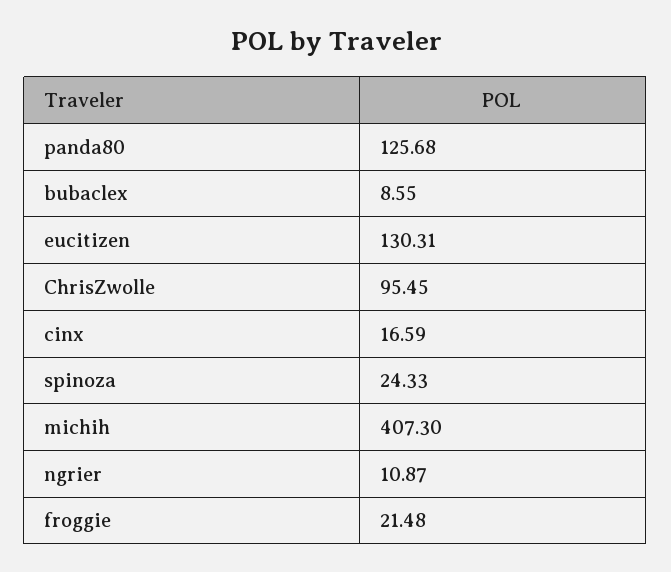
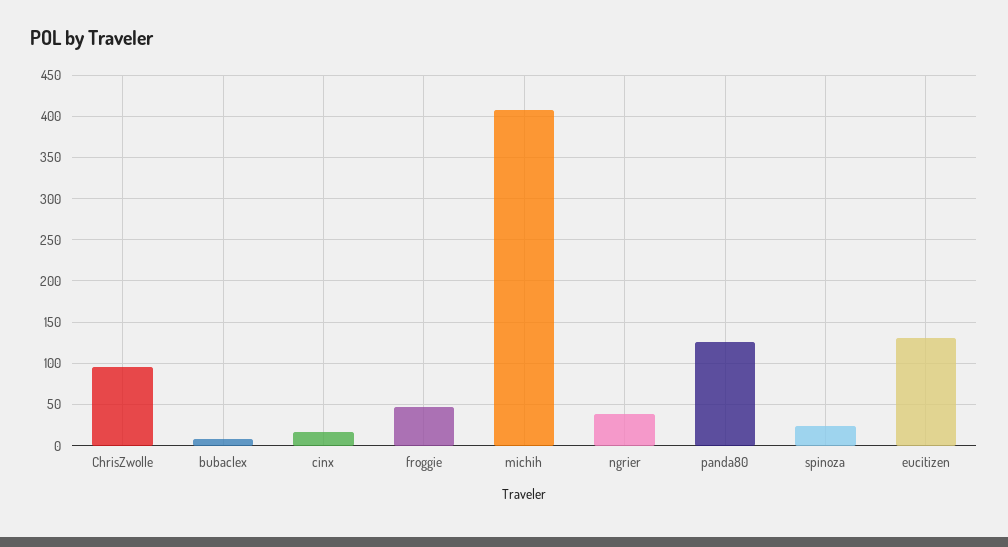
ngrier: 10.87 -> 40
froggie: 21.48 -> 50

